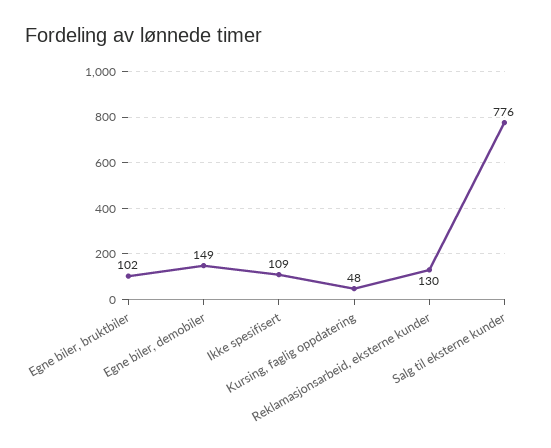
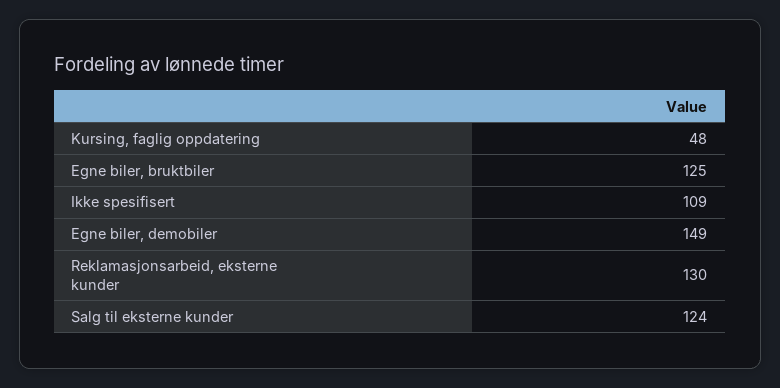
Egne biler, bruktbiler: 102 -> 125
Salg til eksterne kunder: 776 -> 124

